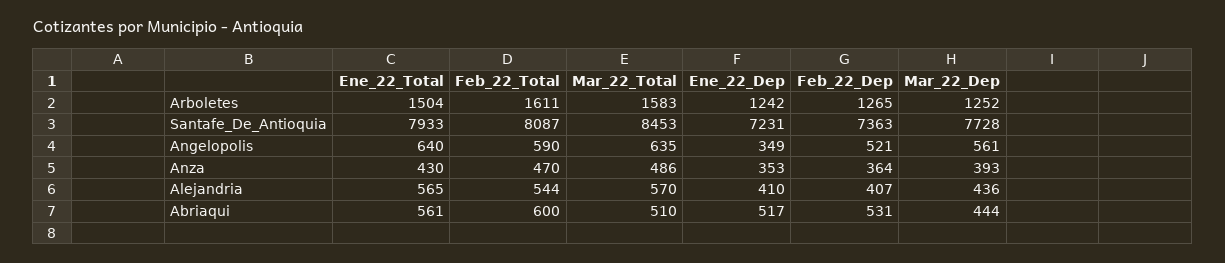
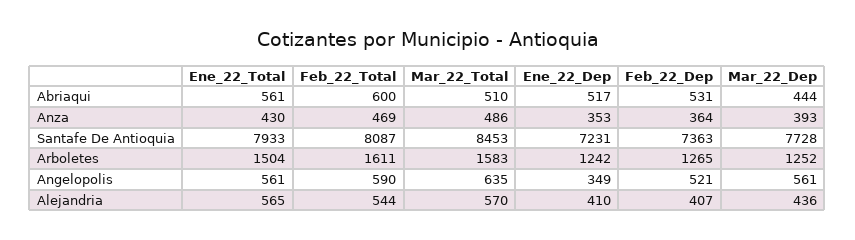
Ene_22_Total, Angelopolis: 640 -> 561
Feb_22_Total, Anza: 470 -> 469

